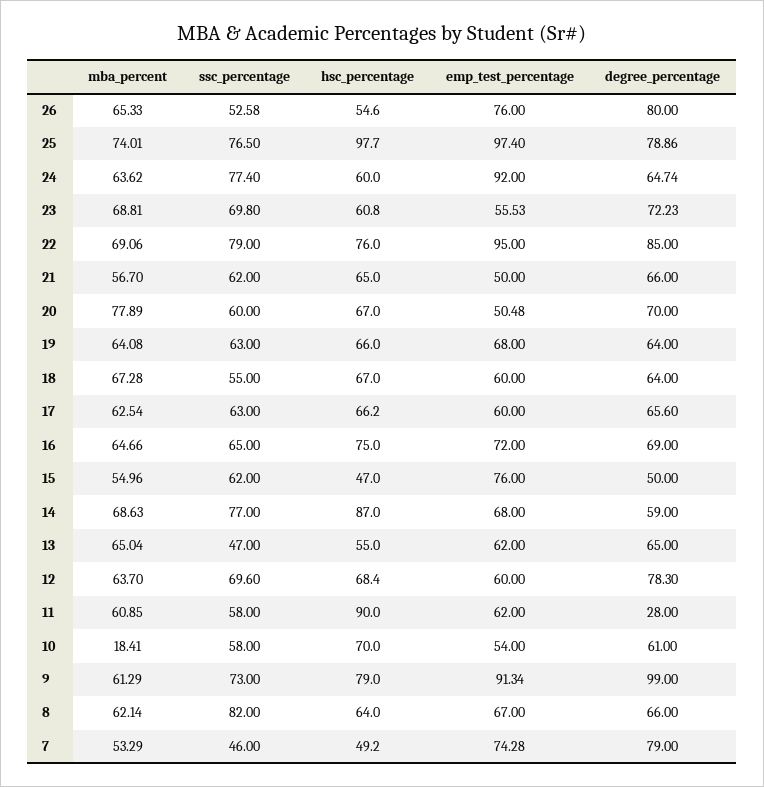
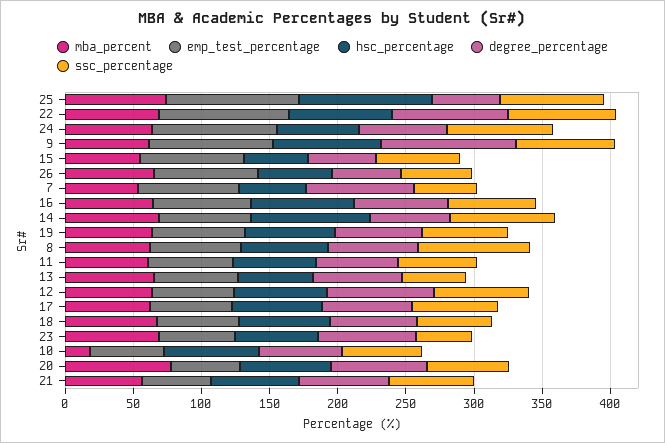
degree_percentage, 26: 80 -> 50
degree_percentage, 25: 78.86 -> 50
ssc_percentage, 23: 69.8 -> 40
hsc_percentage, 11: 90 -> 60
degree_percentage, 11: 28 -> 60

